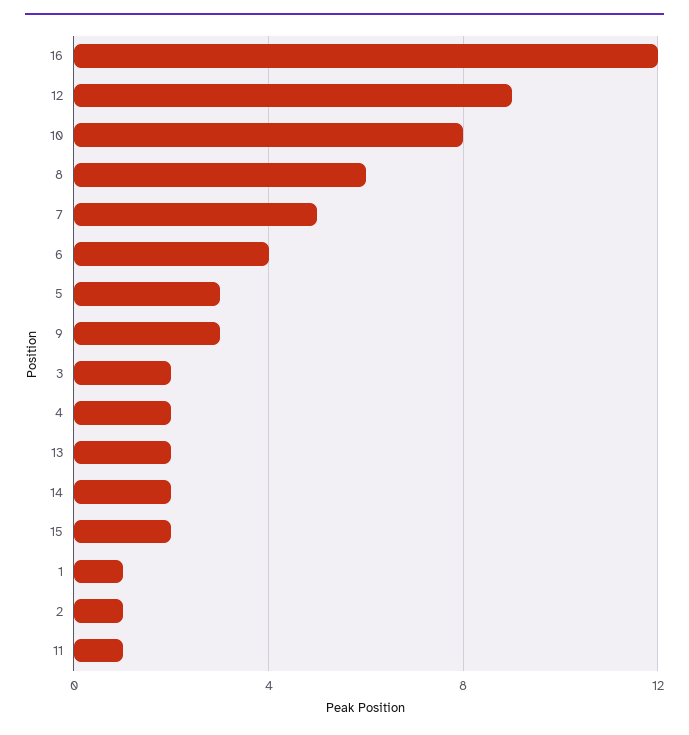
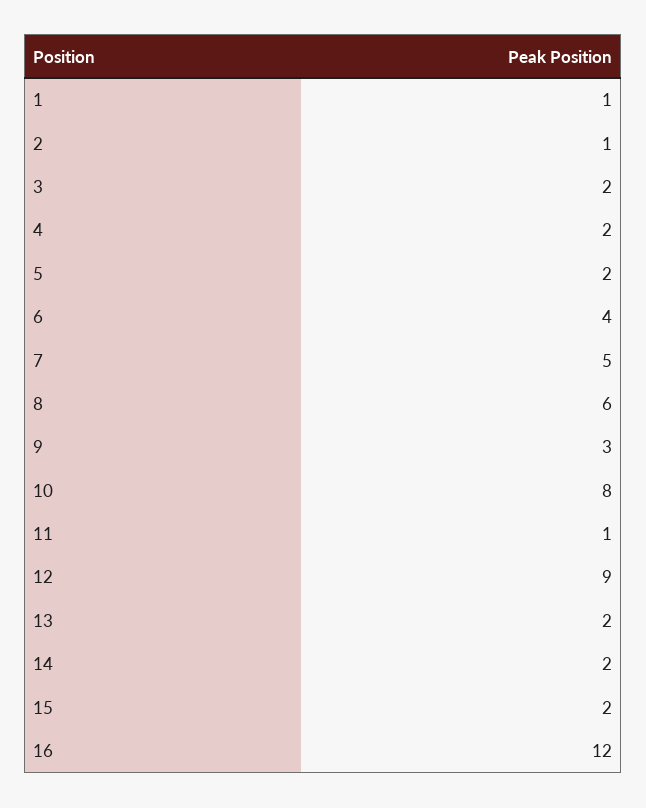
5: 3 -> 2

